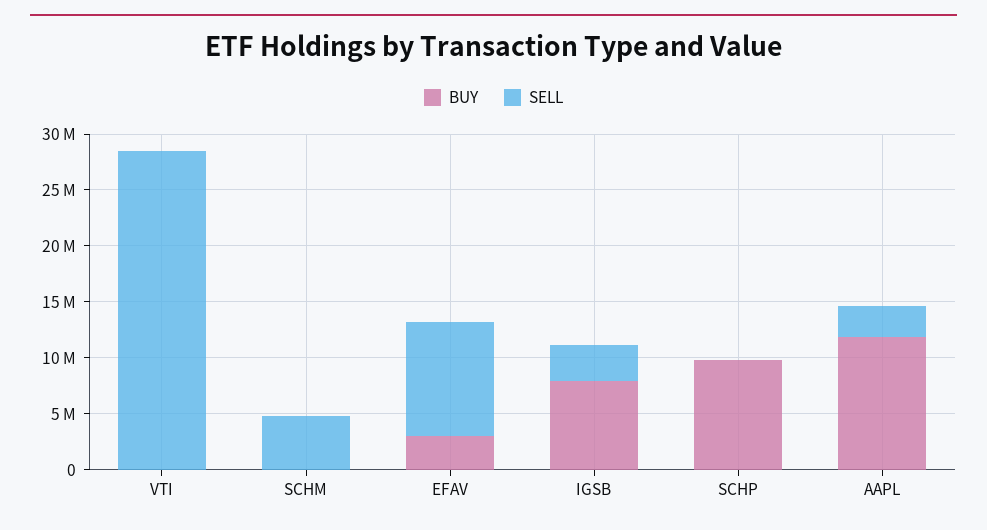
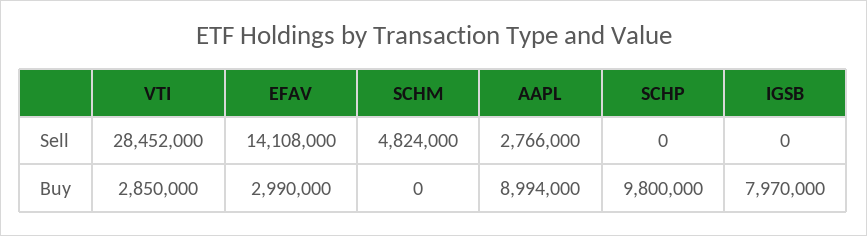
BUY, VTI: 0 -> 2850000
SELL, EFAV: 10000000 -> 14108000
SELL, IGSB: 3000000 -> 0
BUY, AAPL: 12000000 -> 8994000

